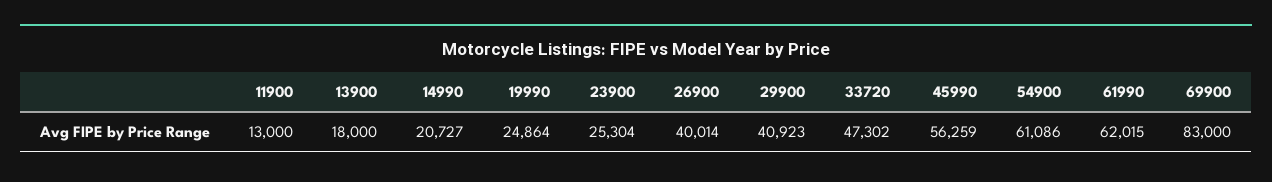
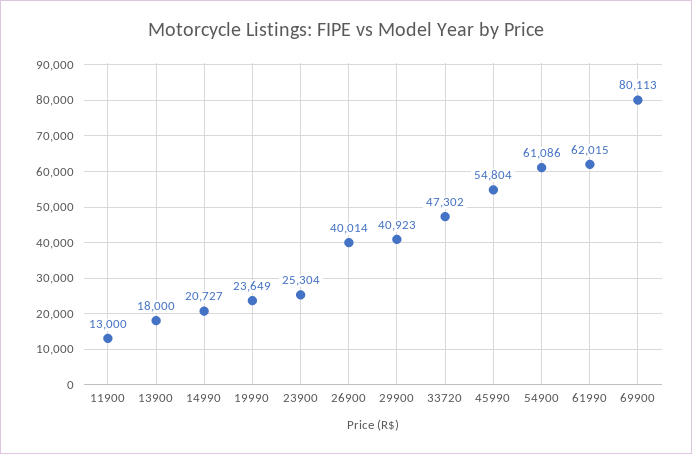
19990: 24864 -> 23649
45990: 56259 -> 54804
69900: 83000 -> 80113

